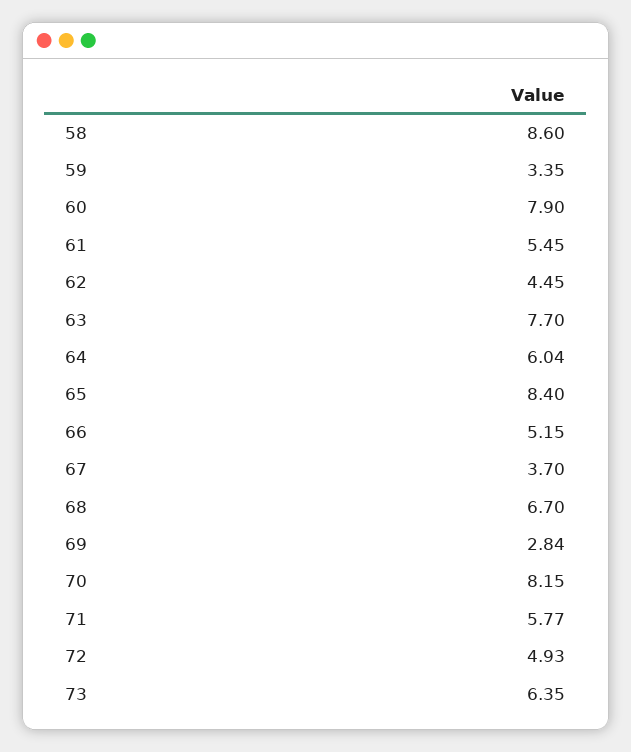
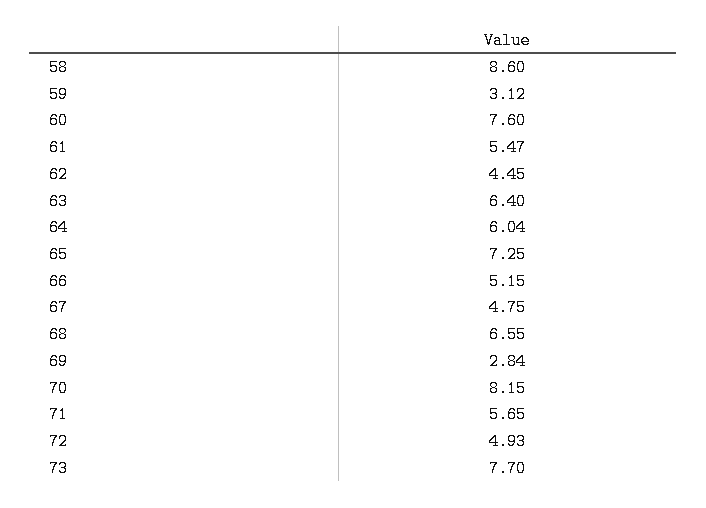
59: 3.35 -> 3.12
60: 7.9 -> 7.6
61: 5.45 -> 5.47
63: 7.7 -> 6.4
65: 8.4 -> 7.25
67: 3.7 -> 4.75
68: 6.7 -> 6.55
71: 5.77 -> 5.65
73: 6.35 -> 7.7

